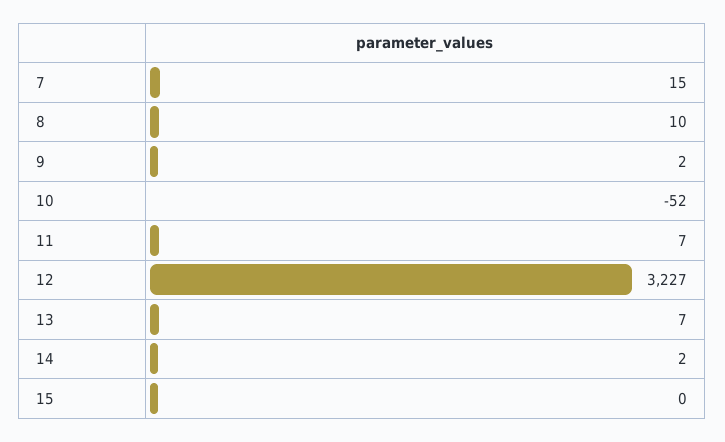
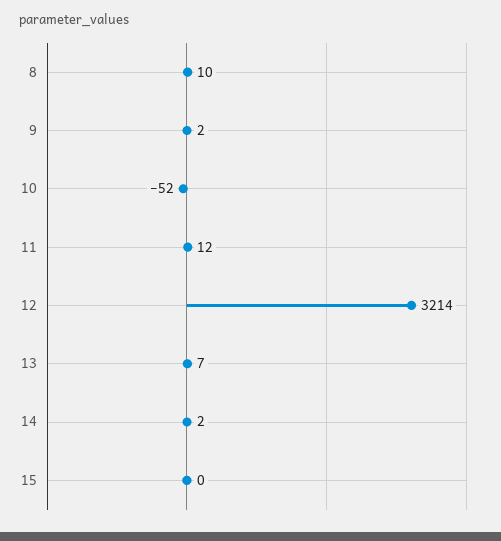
7: 15 -> none
11: 7 -> 12
12: 3227 -> 3214

